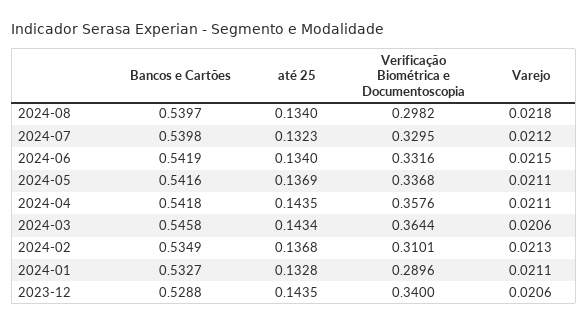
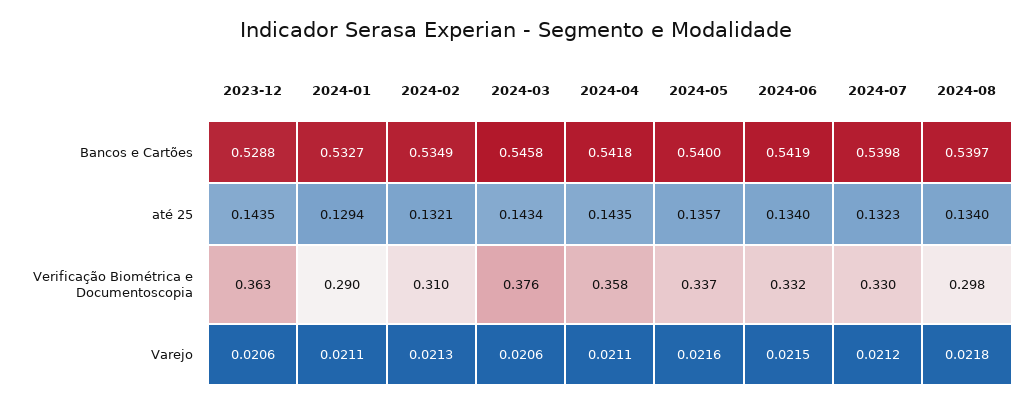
Bancos e Cartões, 2024-05: 0.5416 -> 0.54
até 25, 2024-05: 0.1369 -> 0.1357
Varejo, 2024-05: 0.0211 -> 0.0216
Verificação Biométrica e Documentoscopia, 2024-03: 0.3644 -> 0.376
até 25, 2024-02: 0.1368 -> 0.1321
até 25, 2024-01: 0.1328 -> 0.1294
Verificação Biométrica e Documentoscopia, 2023-12: 0.34 -> 0.363

